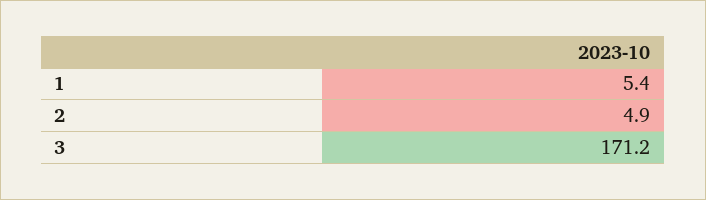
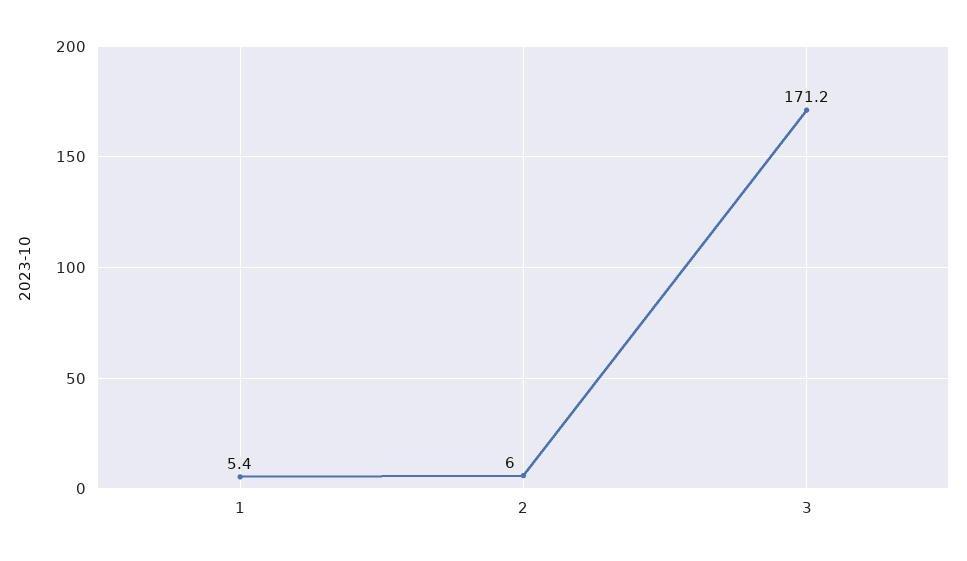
2: 4.9 -> 6

